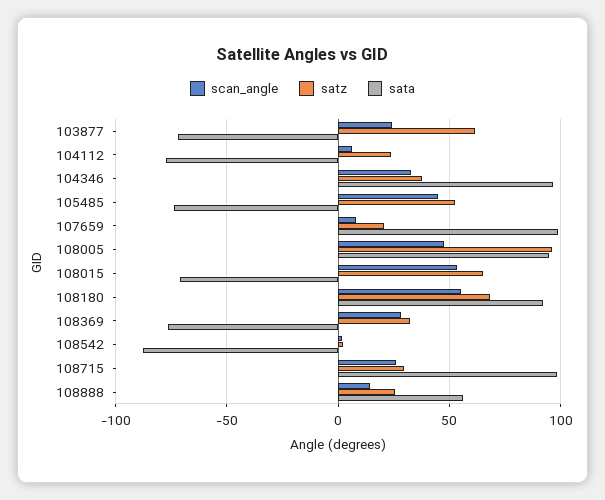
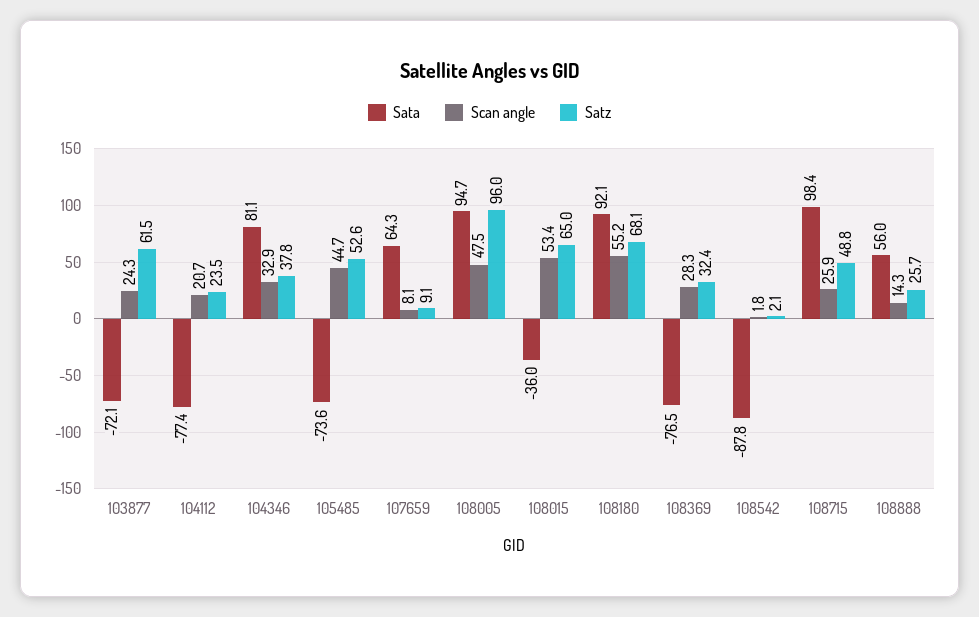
scan_angle, 104112: 5 -> 20.7
sata, 104346: 95 -> 81.1
satz, 107659: 20 -> 9.1
sata, 107659: 100 -> 64.3
sata, 108015: -70 -> -36
satz, 108715: 30 -> 48.8

